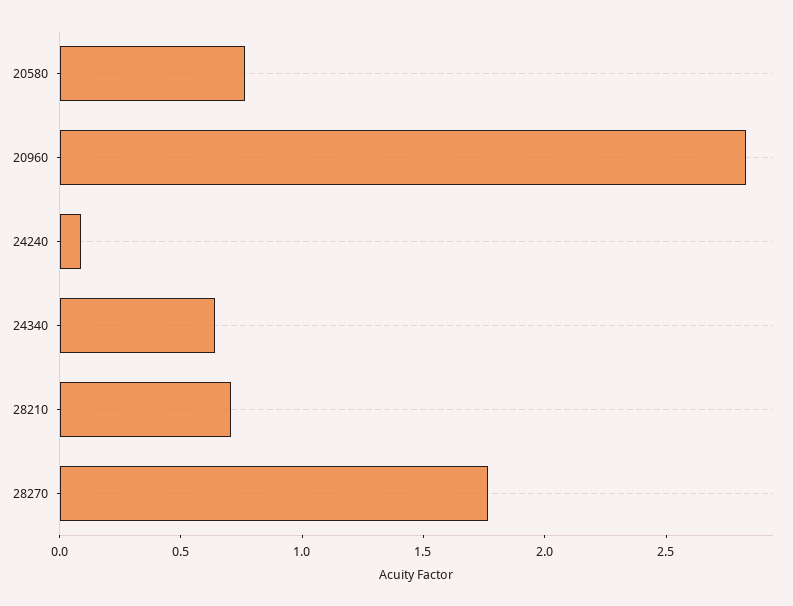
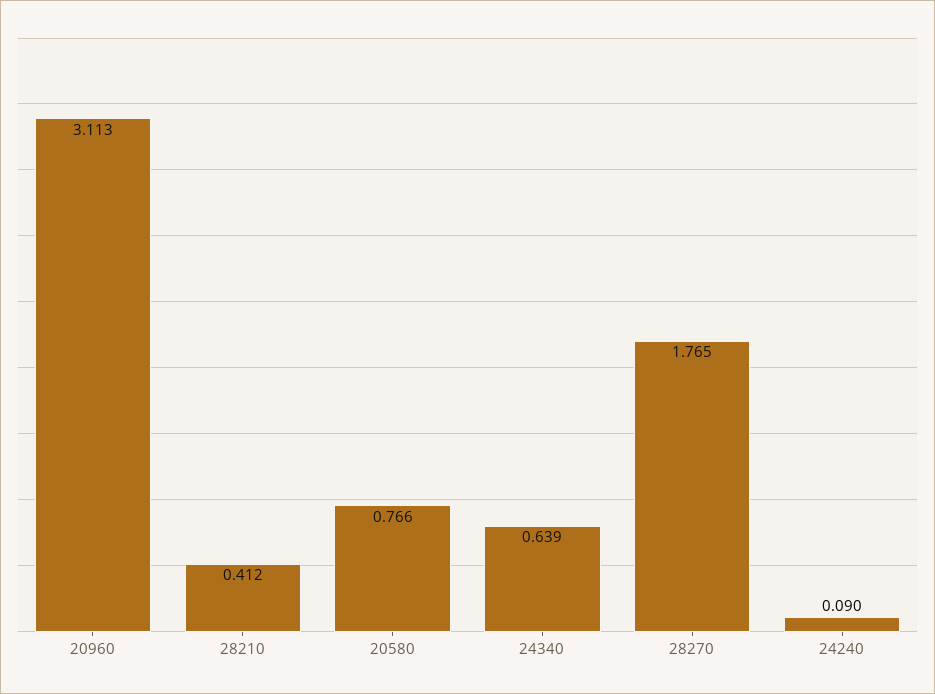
20960: 2.8 -> 3.113
28210: 0.7 -> 0.412

